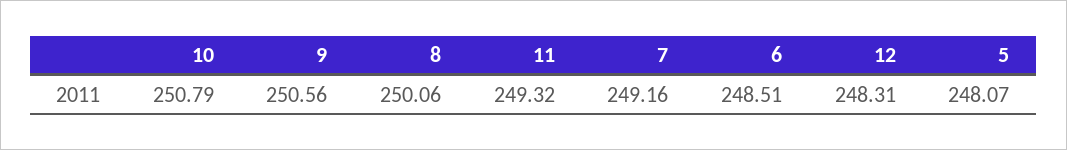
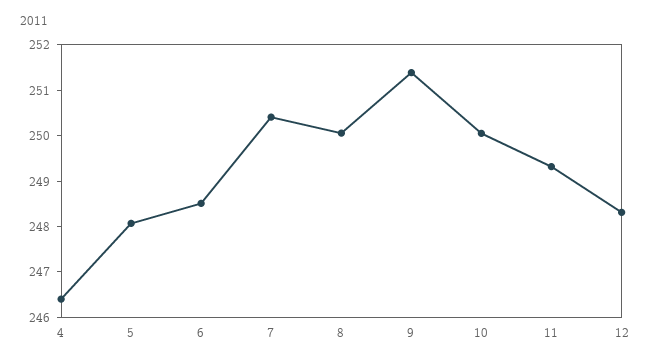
10: 250.79 -> 250
9: 250.56 -> 251.4
7: 249.16 -> 250.4
4: none -> 246.4

